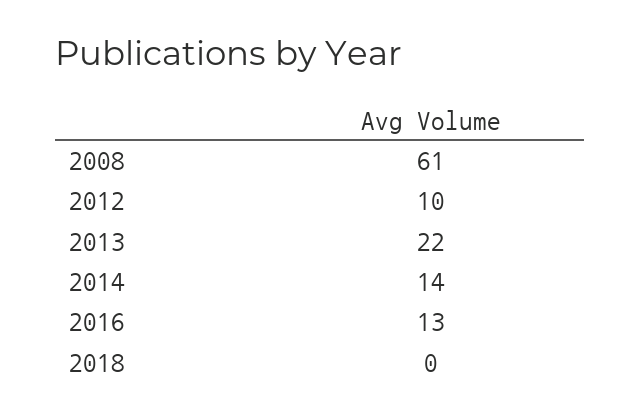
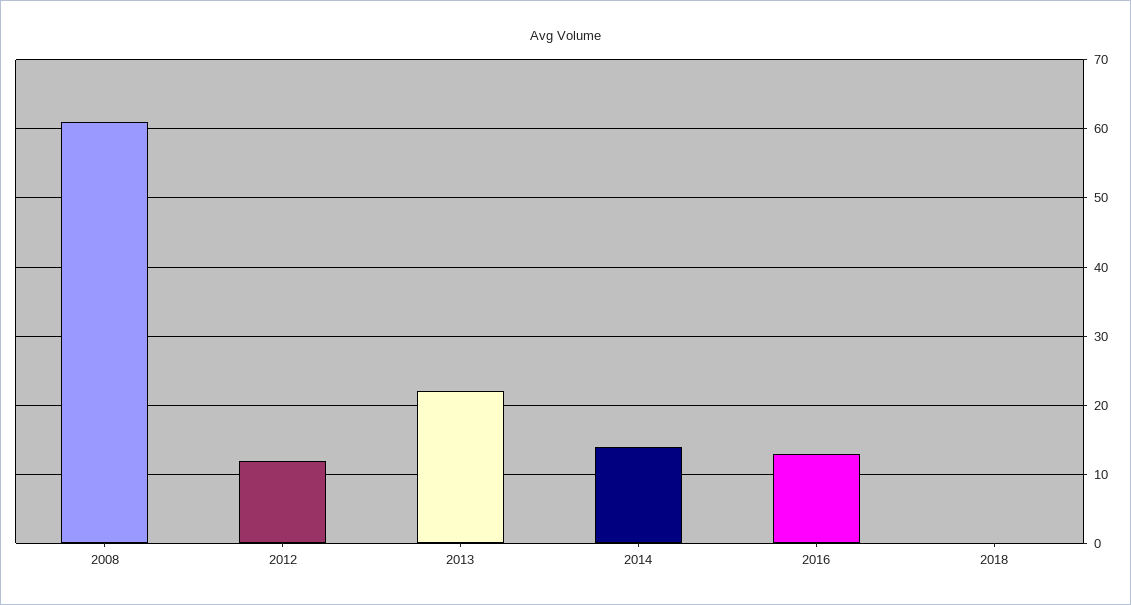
2012: 10 -> 12

